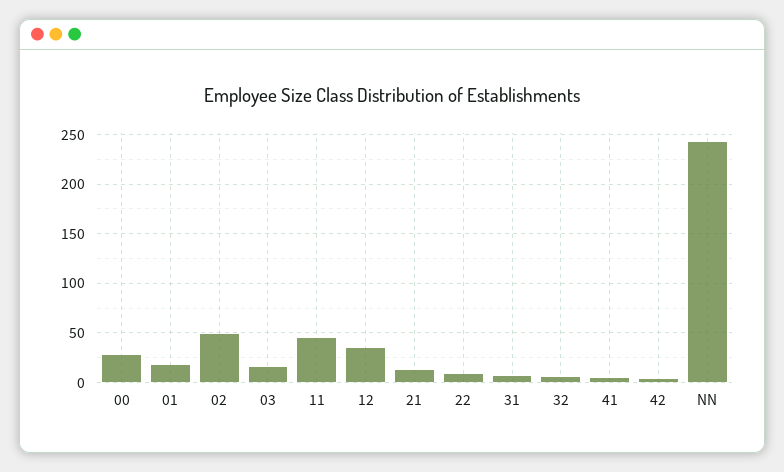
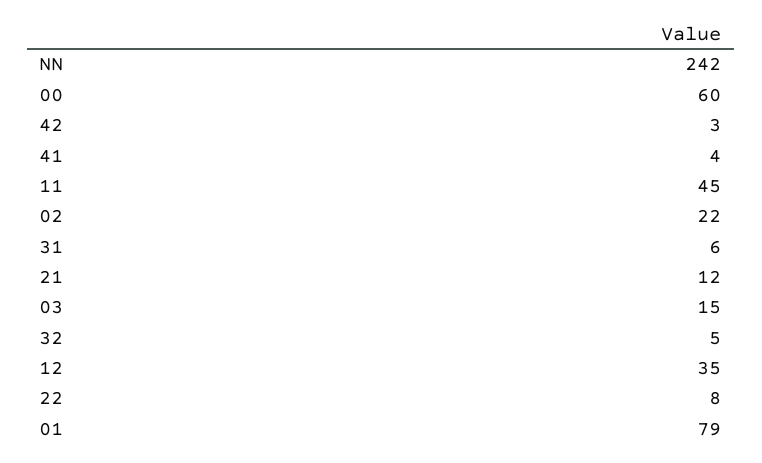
00: 30 -> 60
01: 20 -> 79
02: 50 -> 22

